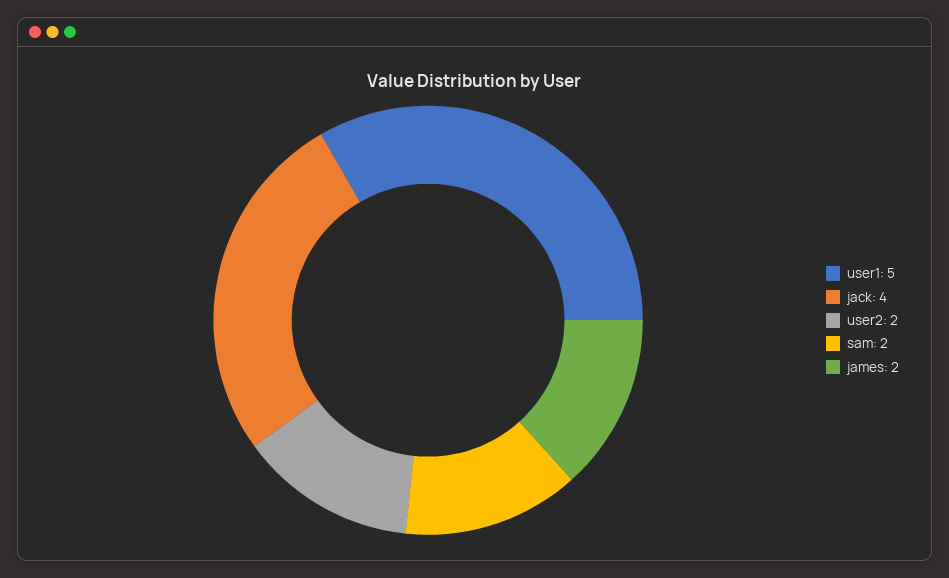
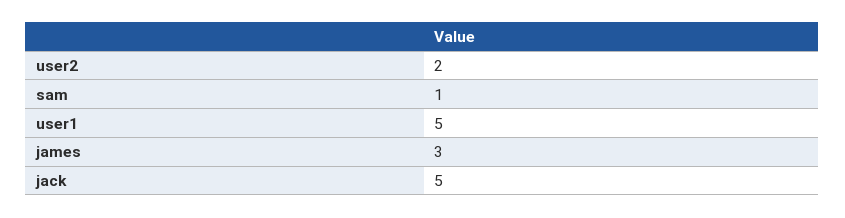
jack: 4 -> 5
sam: 2 -> 1
james: 2 -> 3

